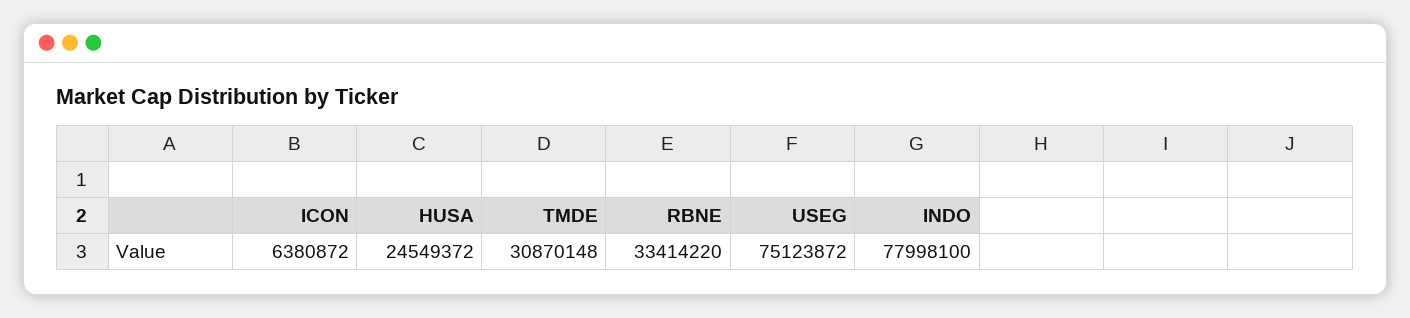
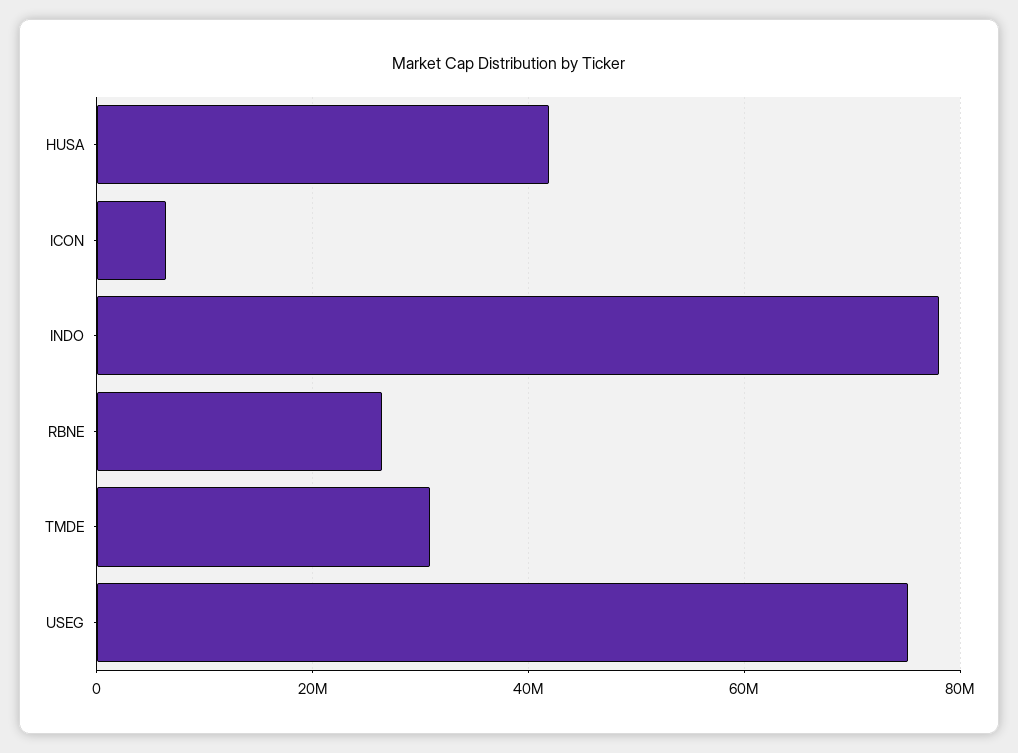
HUSA: 24549372 -> 42000000
RBNE: 33414220 -> 26000000

